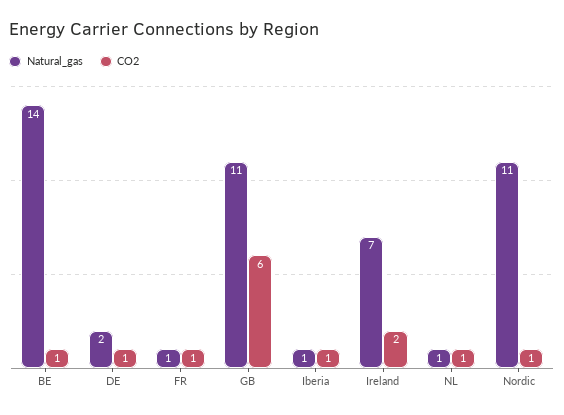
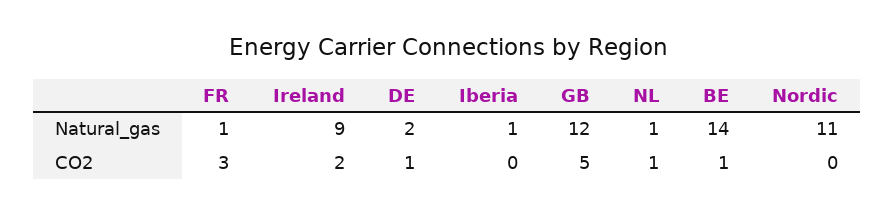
CO2, FR: 1 -> 3
Natural_gas, GB: 11 -> 12
CO2, GB: 6 -> 5
CO2, Iberia: 1 -> 0
Natural_gas, Ireland: 7 -> 9
CO2, Nordic: 1 -> 0

